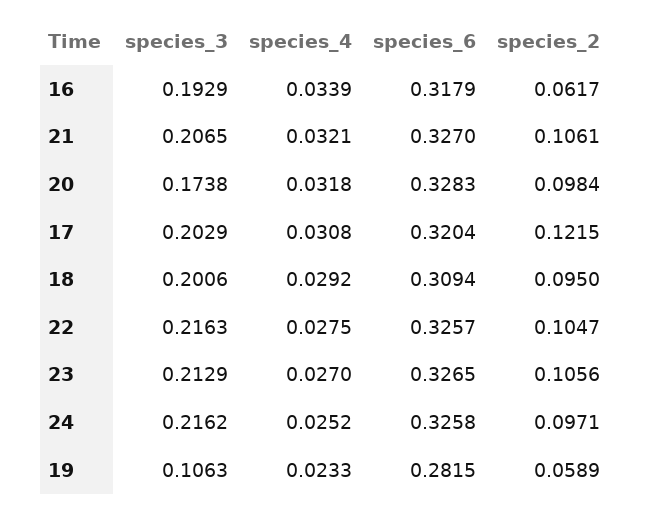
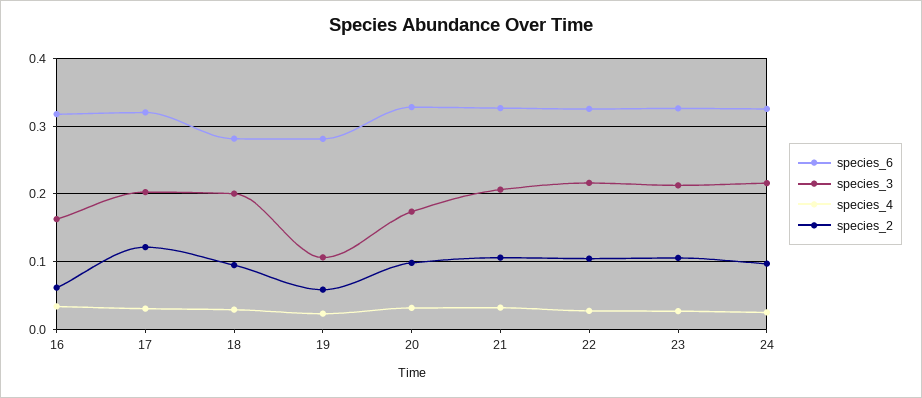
species_3, 16: 0.1929 -> 0.16
species_6, 18: 0.3094 -> 0.28

